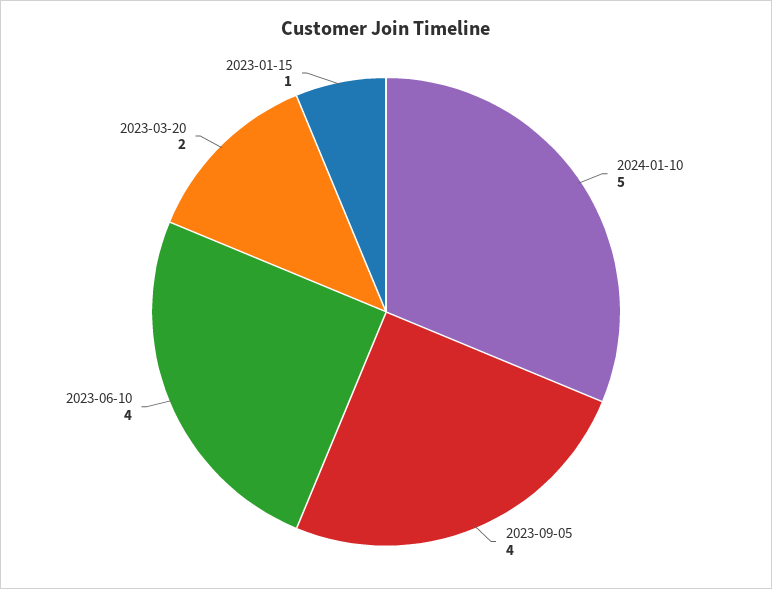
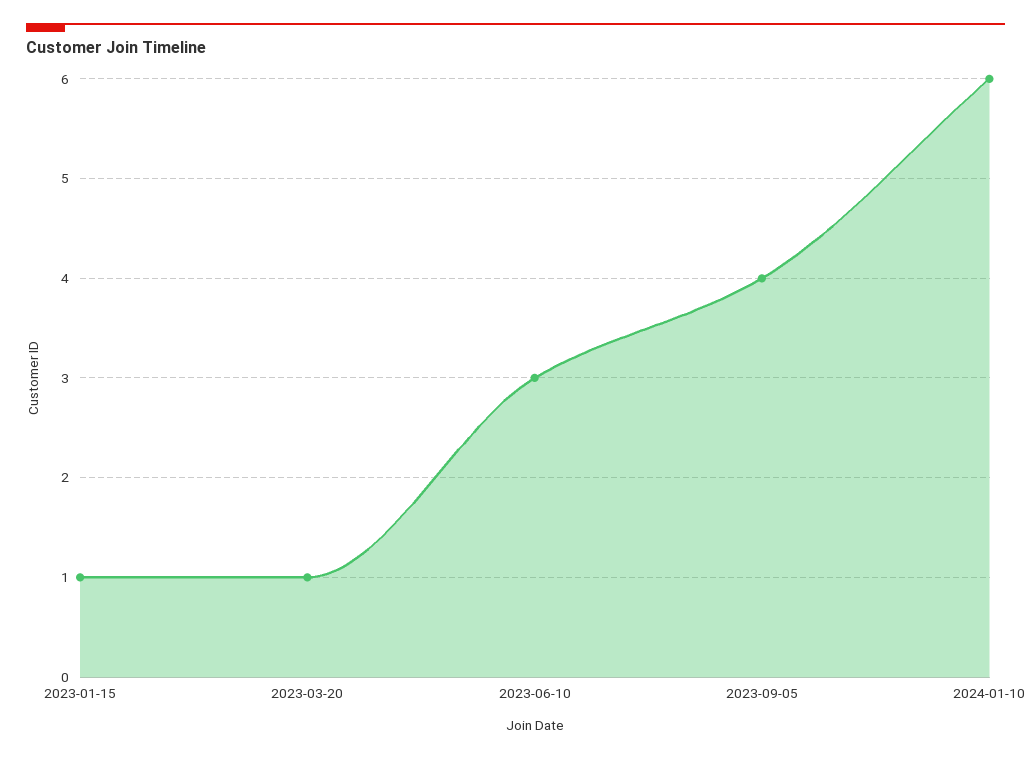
2024-01-10: 5 -> 6
2023-06-10: 4 -> 3
2023-03-20: 2 -> 1

